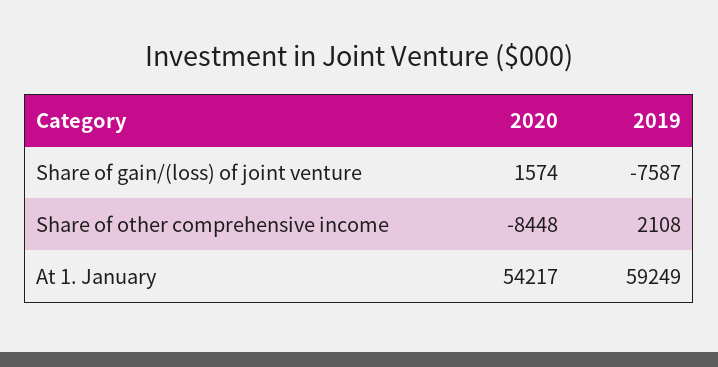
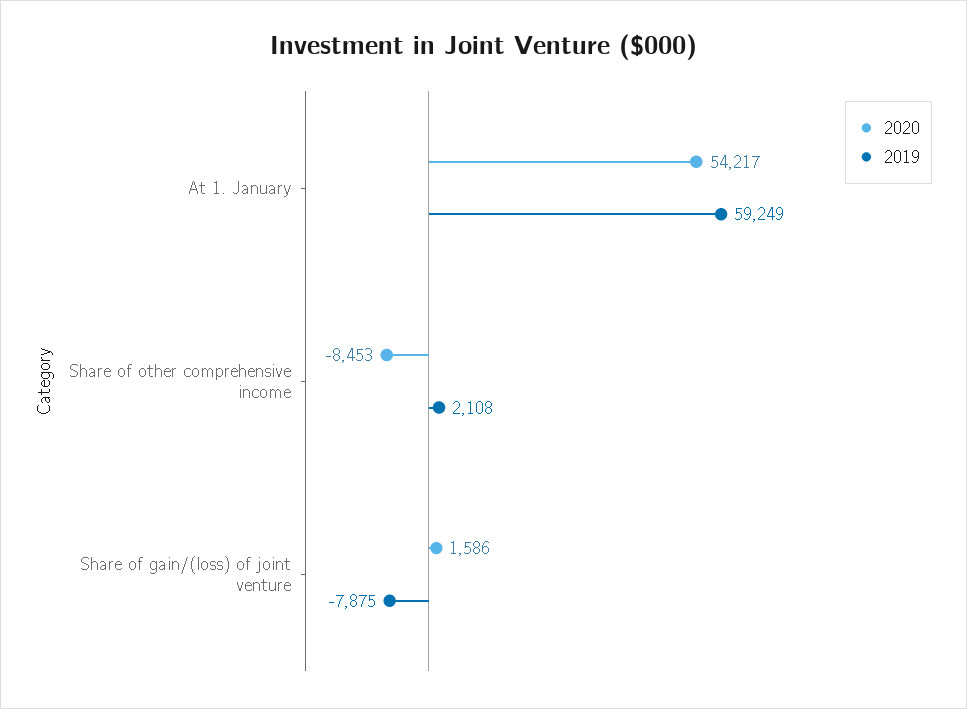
2020, Share of gain/(loss) of joint venture: 1574 -> 1586
2019, Share of gain/(loss) of joint venture: -7587 -> -7875
2020, Share of other comprehensive income: -8448 -> -8453

